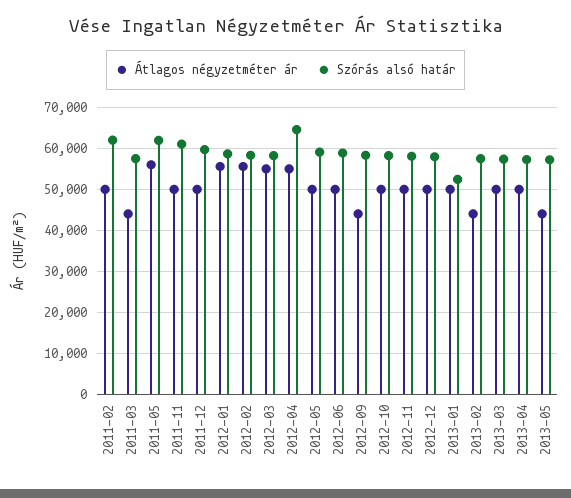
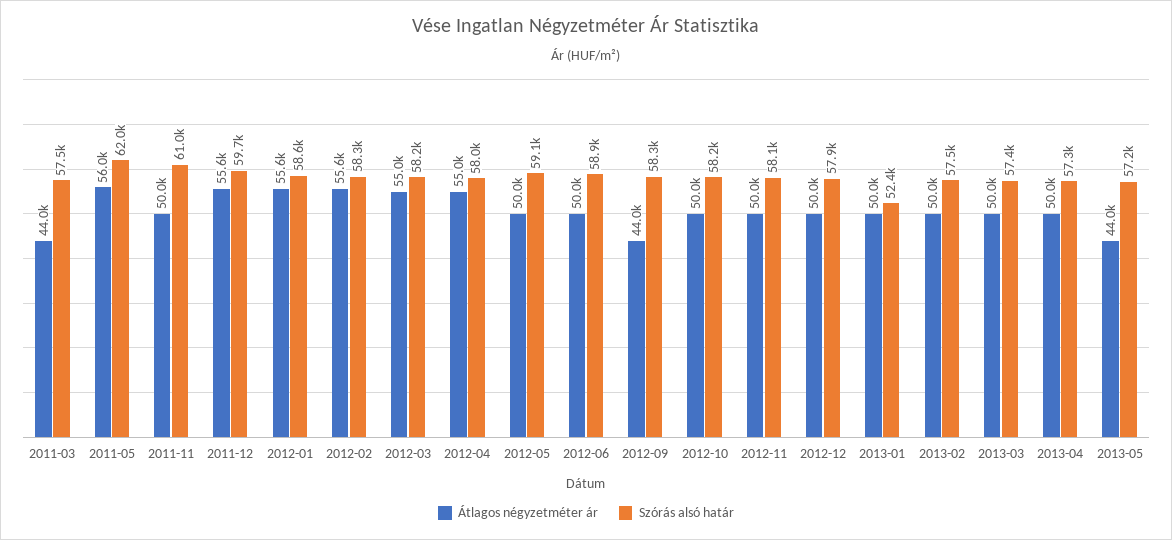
Átlagos négyzetméter ár, 2011-02: 50000 -> none
Szórás alsó határ, 2011-02: 62000 -> none
Átlagos négyzetméter ár, 2011-12: 50000 -> 55600
Szórás alsó határ, 2012-04: 64000 -> 58000
Átlagos négyzetméter ár, 2013-02: 44000 -> 50000

